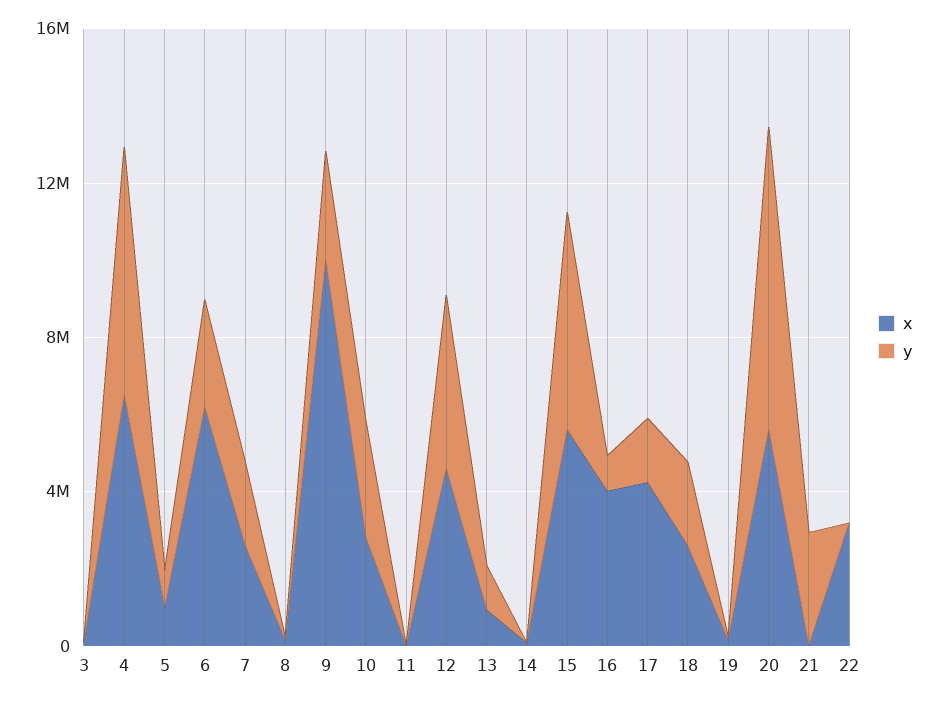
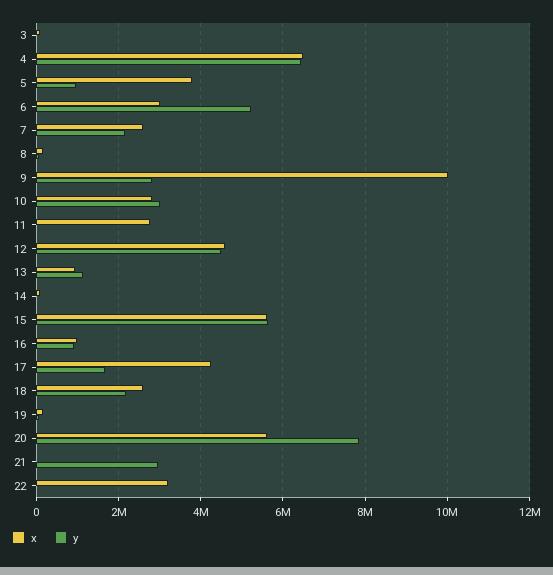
x, 5: 1000000 -> 3800000
x, 6: 6000000 -> 3000000
y, 6: 3000000 -> 5200000
x, 11: 0 -> 2800000
x, 16: 4000000 -> 1000000

